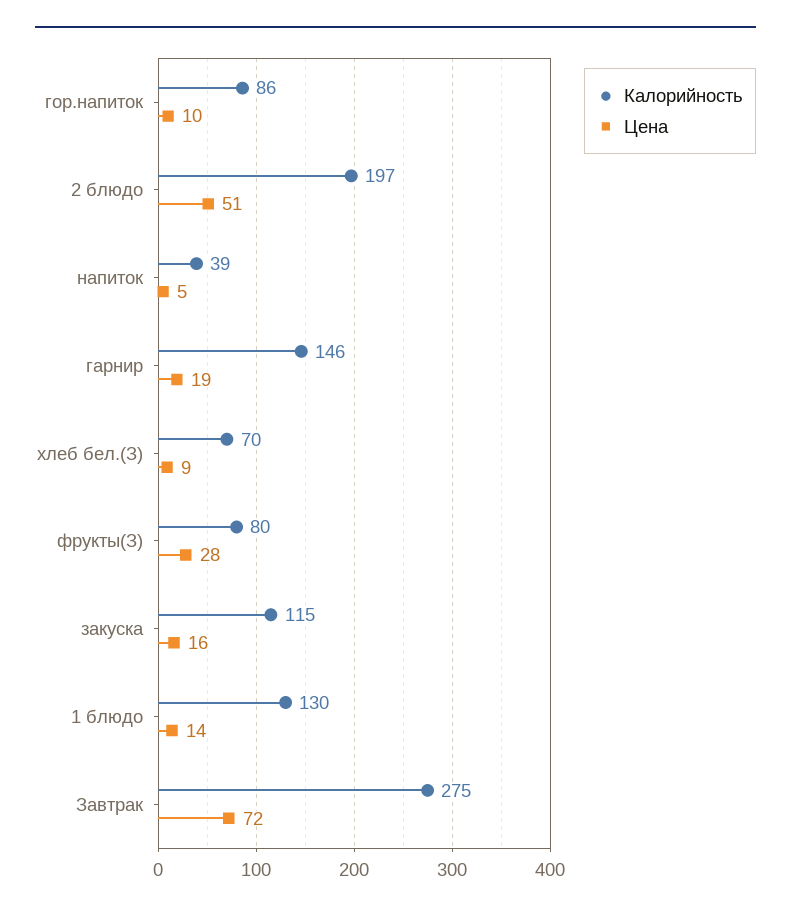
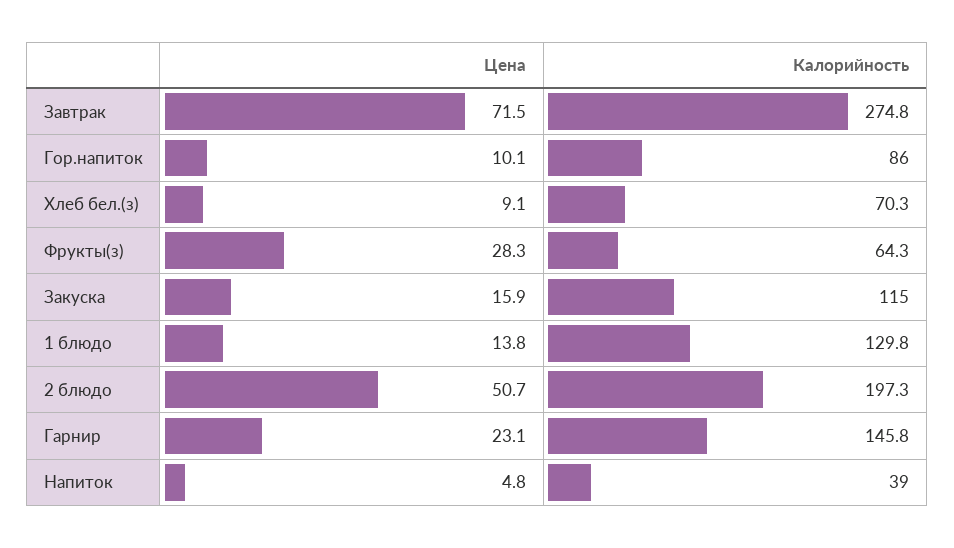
Цена, гарнир: 19 -> 23.1
Калорийность, фрукты(З): 80 -> 64.3

